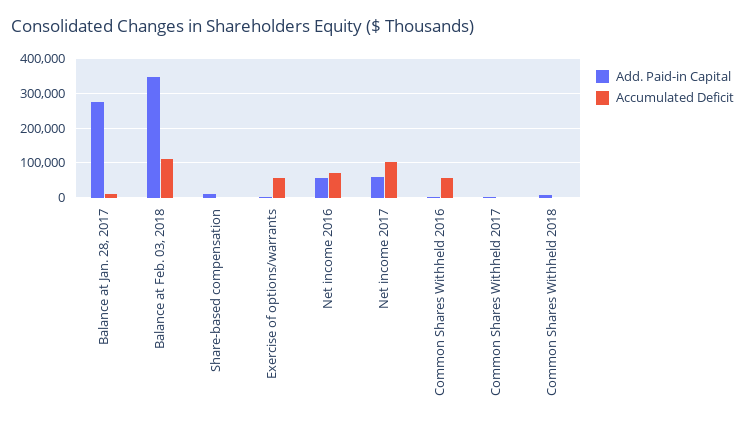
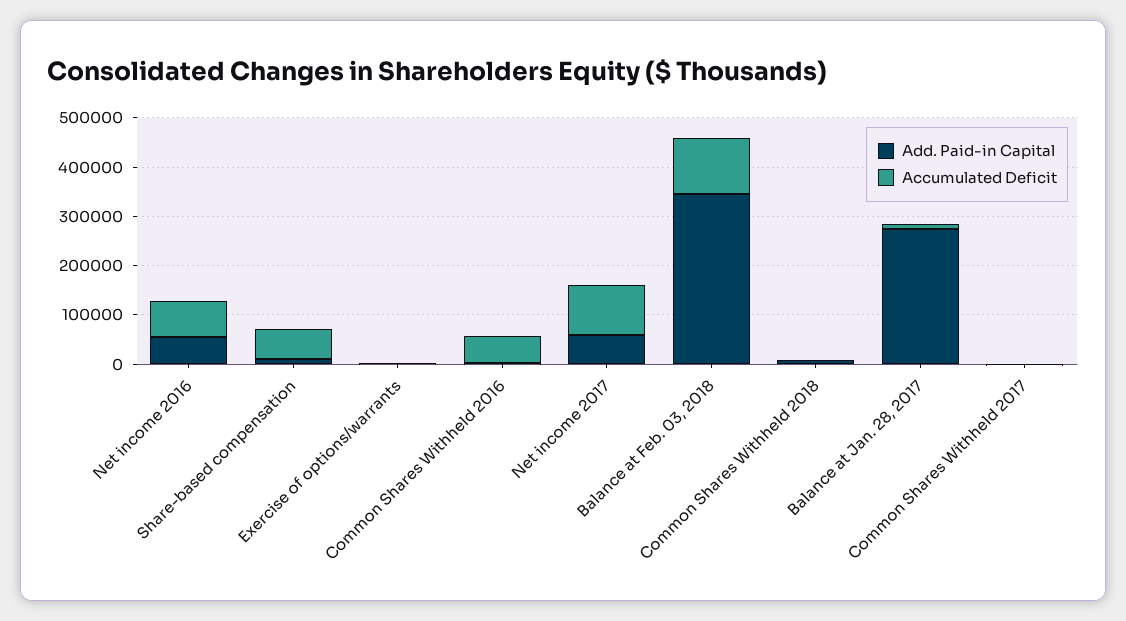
Accumulated Deficit, Share-based compensation: 0 -> 60000
Accumulated Deficit, Exercise of options/warrants: 60000 -> 0

